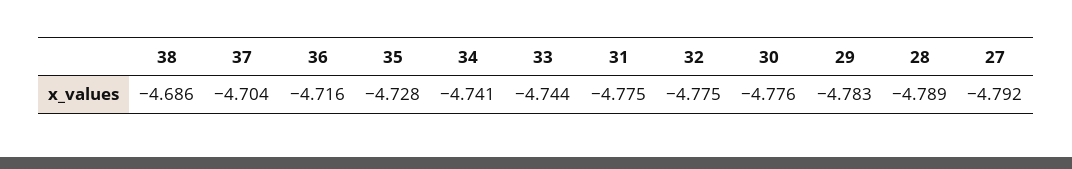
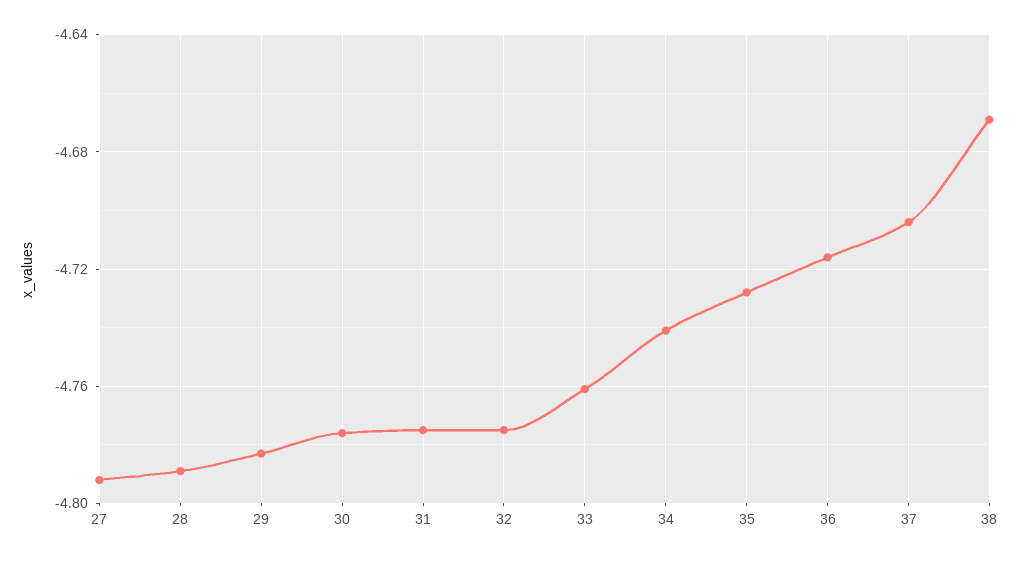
38: -4.686 -> -4.67
33: -4.744 -> -4.76

